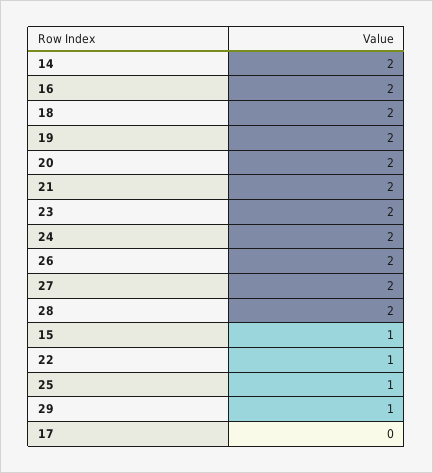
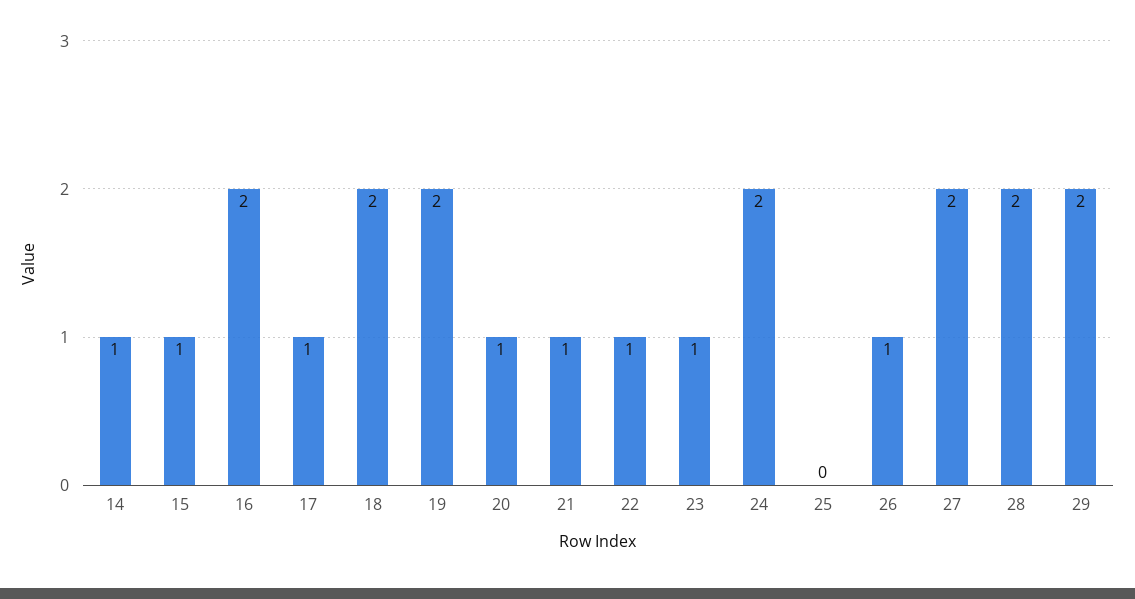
14: 2 -> 1
20: 2 -> 1
21: 2 -> 1
23: 2 -> 1
26: 2 -> 1
25: 1 -> 0
29: 1 -> 2
17: 0 -> 1

